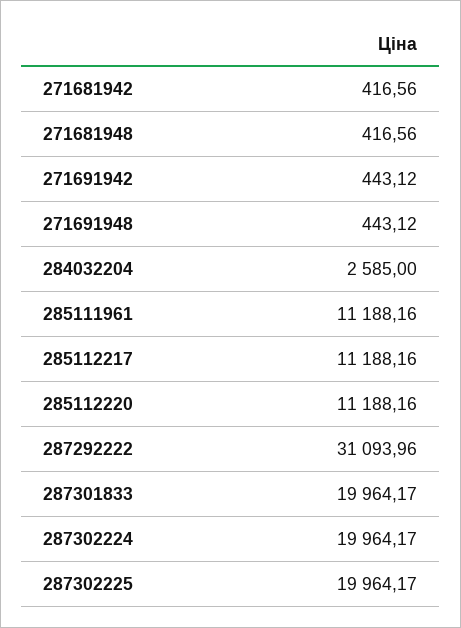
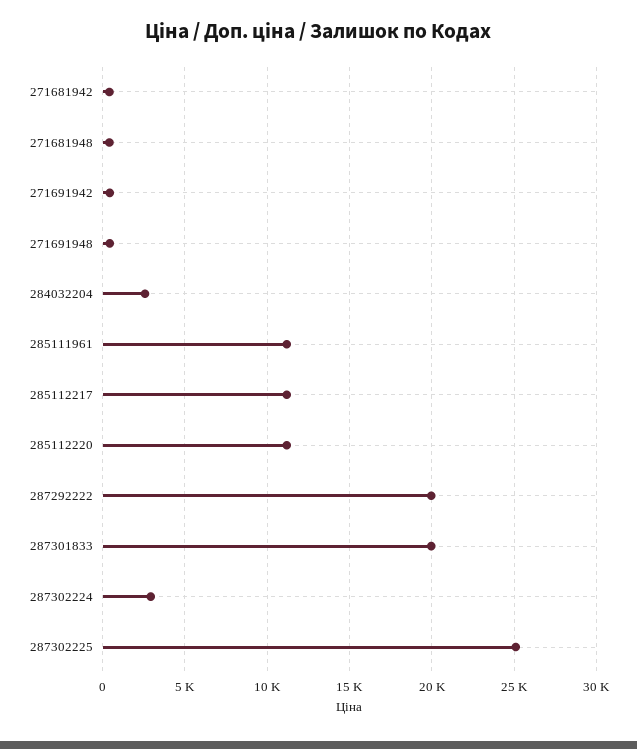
287292222: 31093.96 -> 20000
287302224: 19964.17 -> 3000
287302225: 19964.17 -> 25000

